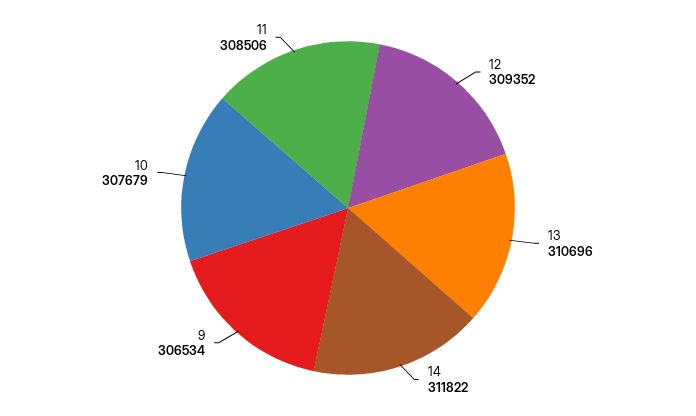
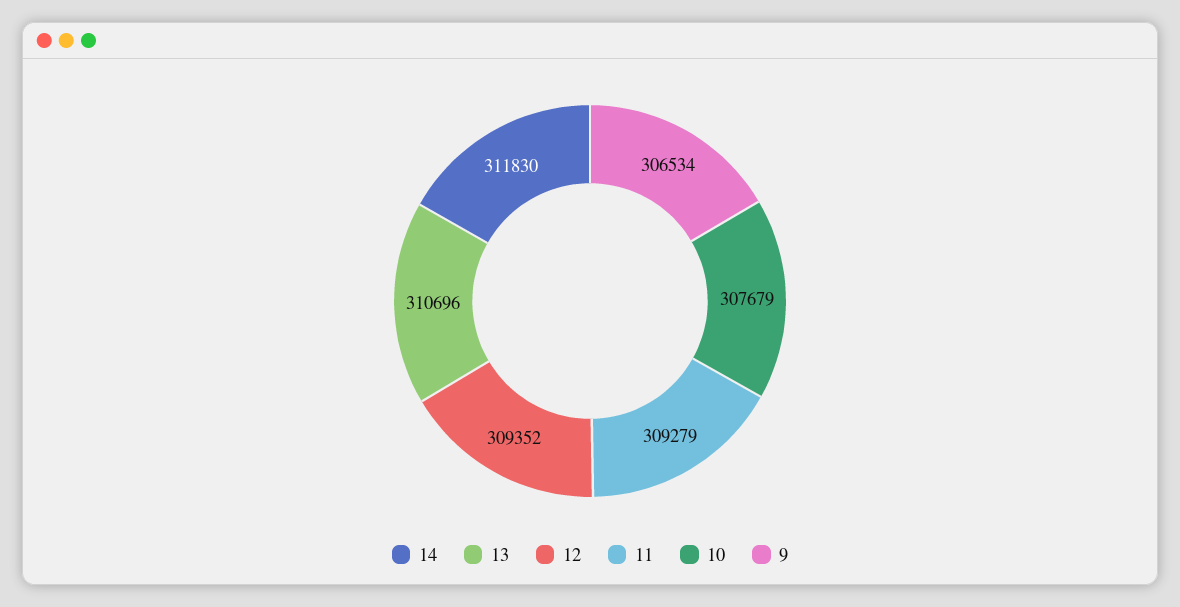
14: 311822 -> 311830
11: 308506 -> 309279

